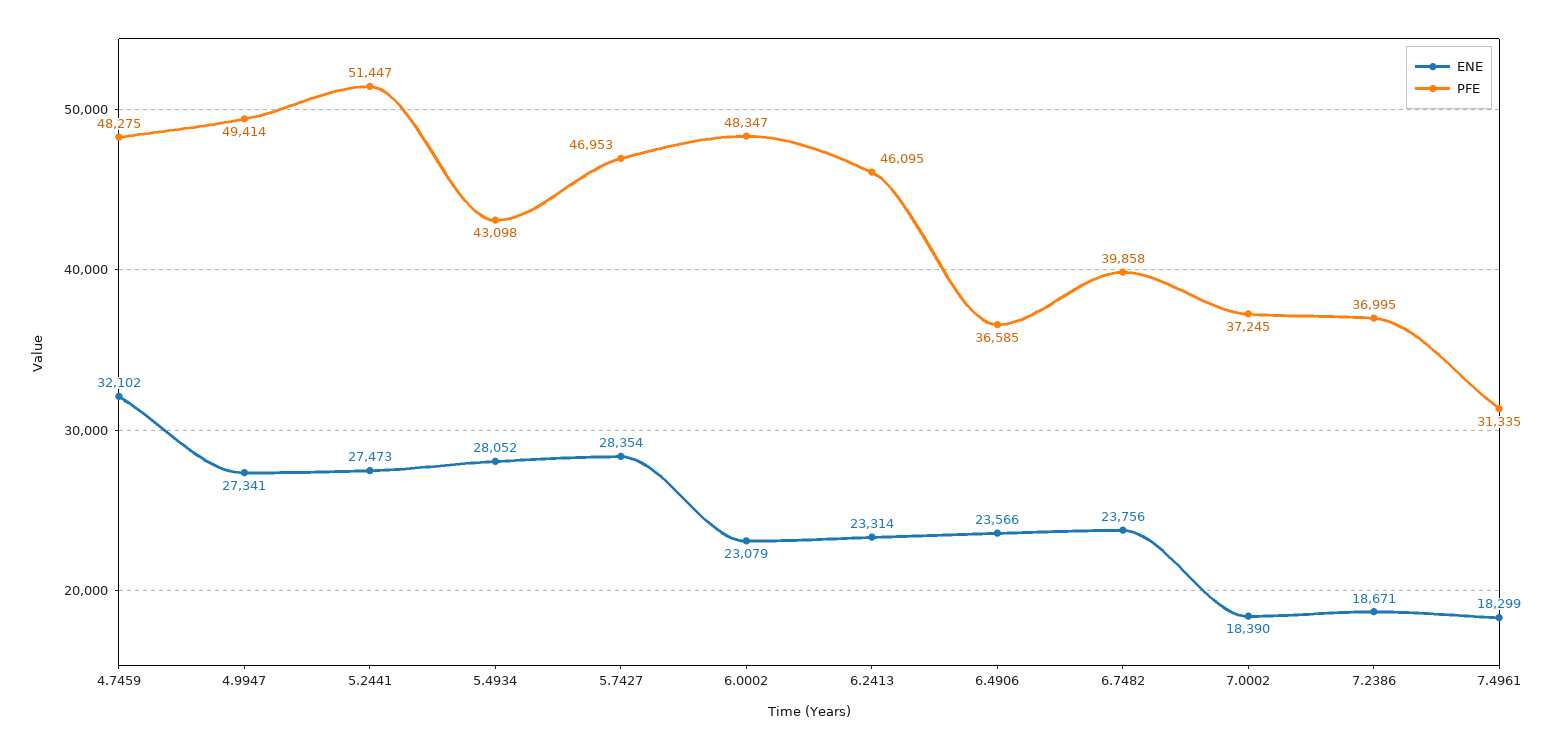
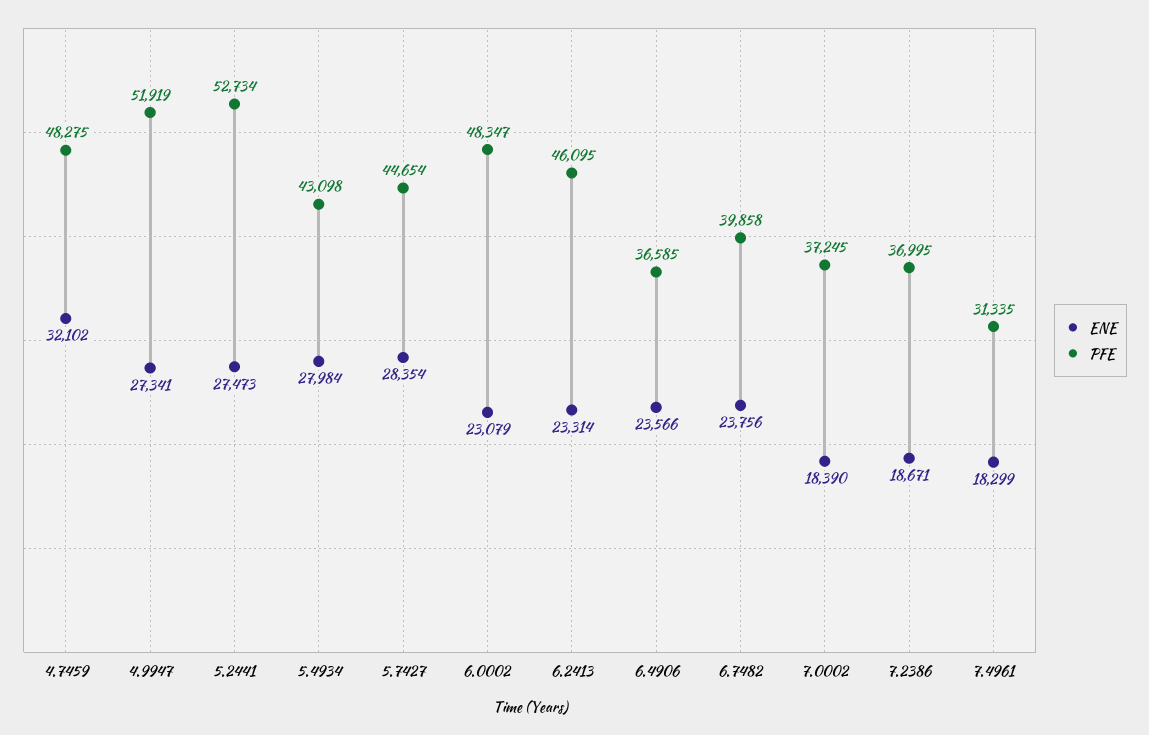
PFE, 4.9947: 49414 -> 51919
PFE, 5.2441: 51447 -> 52734
ENE, 5.4934: 28052 -> 27984
PFE, 5.7427: 46953 -> 44654

